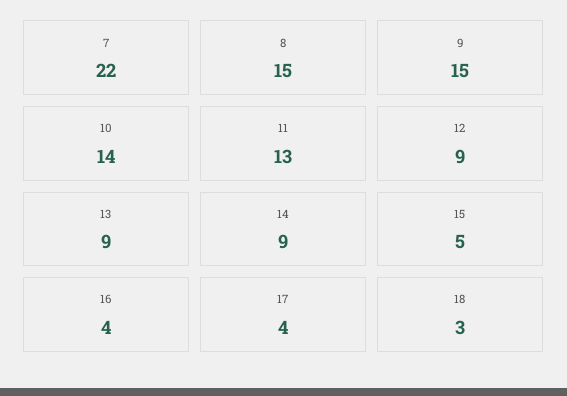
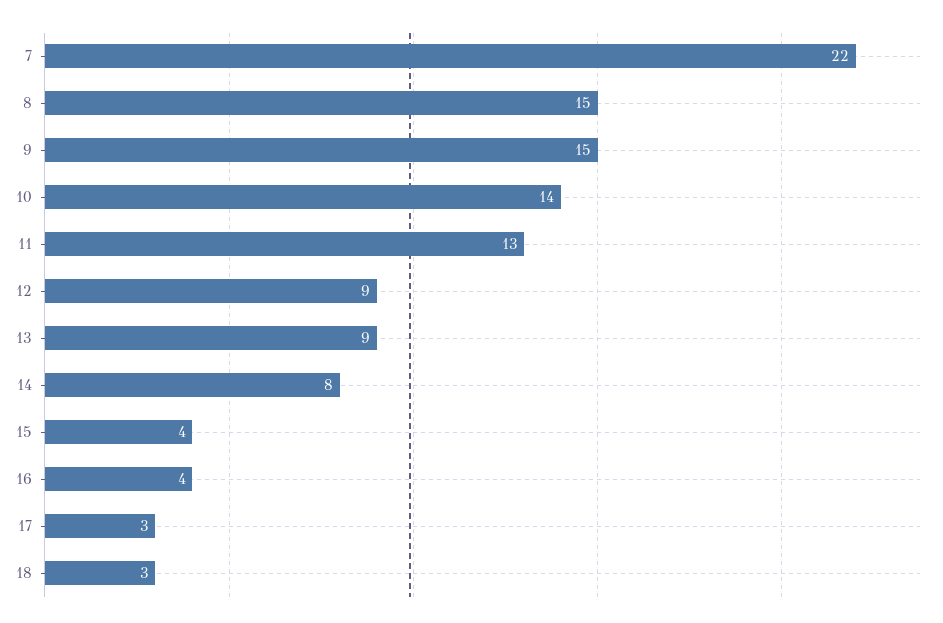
14: 9 -> 8
15: 5 -> 4
17: 4 -> 3

